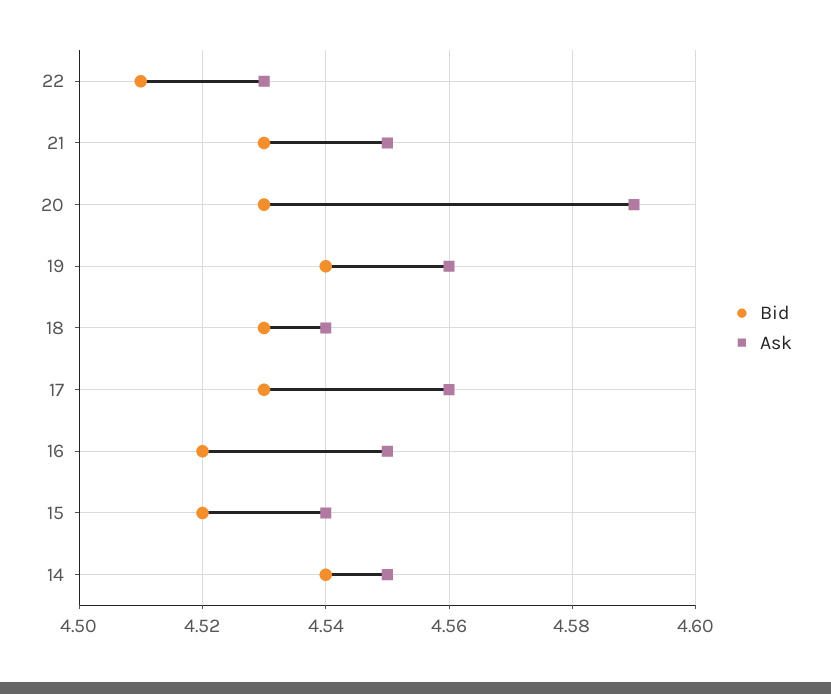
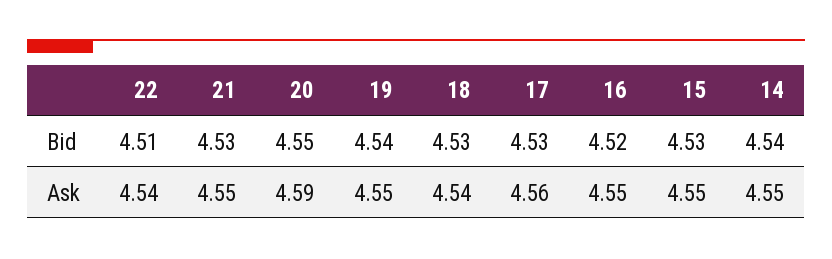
Ask, 22: 4.53 -> 4.54
Bid, 20: 4.53 -> 4.55
Ask, 19: 4.56 -> 4.55
Bid, 15: 4.52 -> 4.53
Ask, 15: 4.54 -> 4.55

